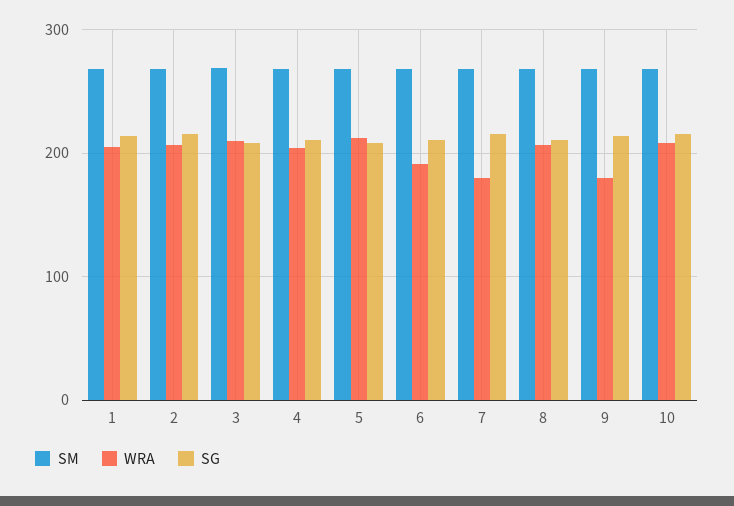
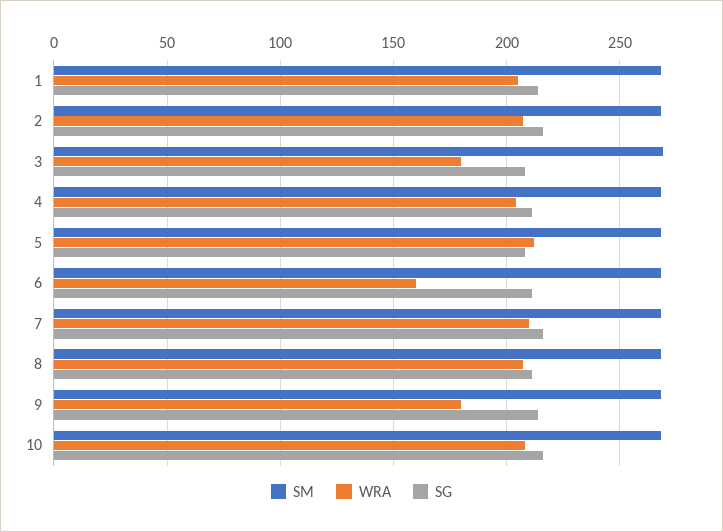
WRA, 3: 210 -> 180
WRA, 6: 190 -> 160
WRA, 7: 180 -> 210

